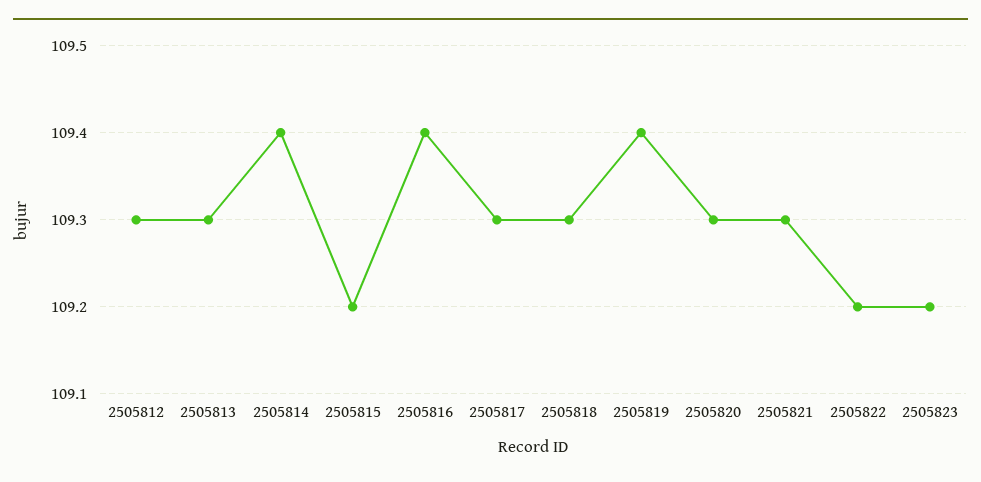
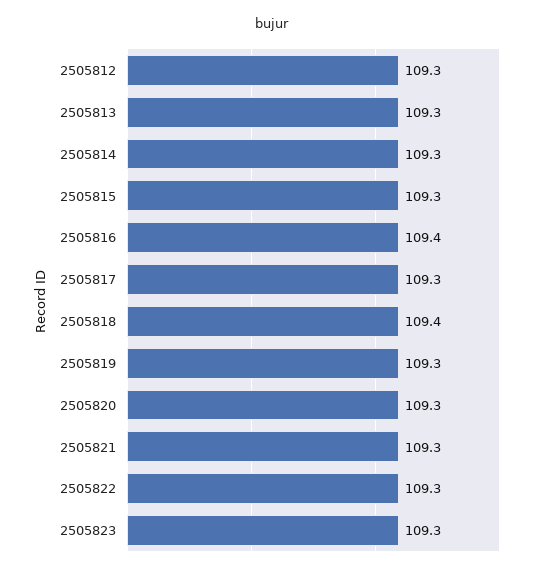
2505814: 109.4 -> 109.3
2505815: 109.2 -> 109.3
2505818: 109.3 -> 109.4
2505819: 109.4 -> 109.3
2505822: 109.2 -> 109.3
2505823: 109.2 -> 109.3

